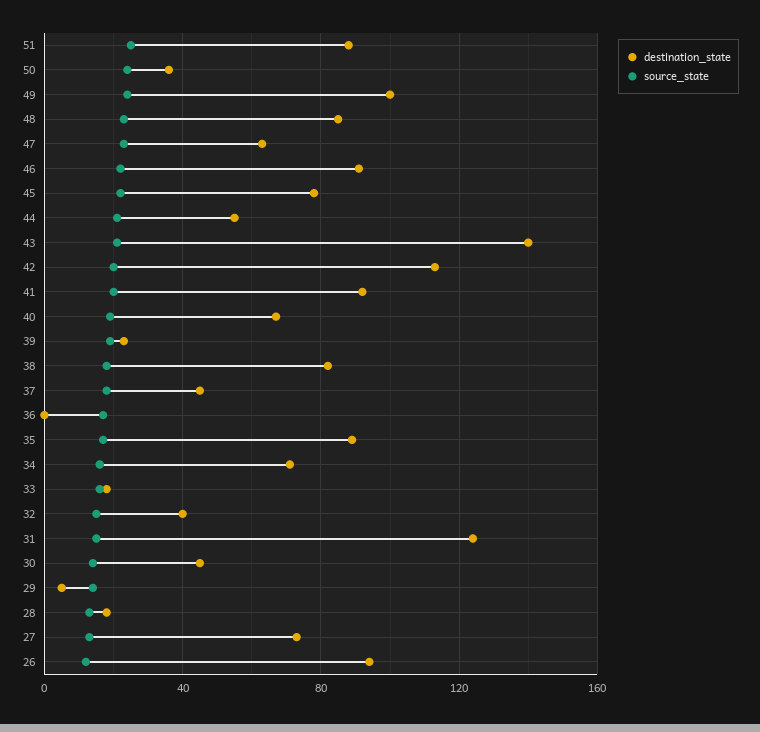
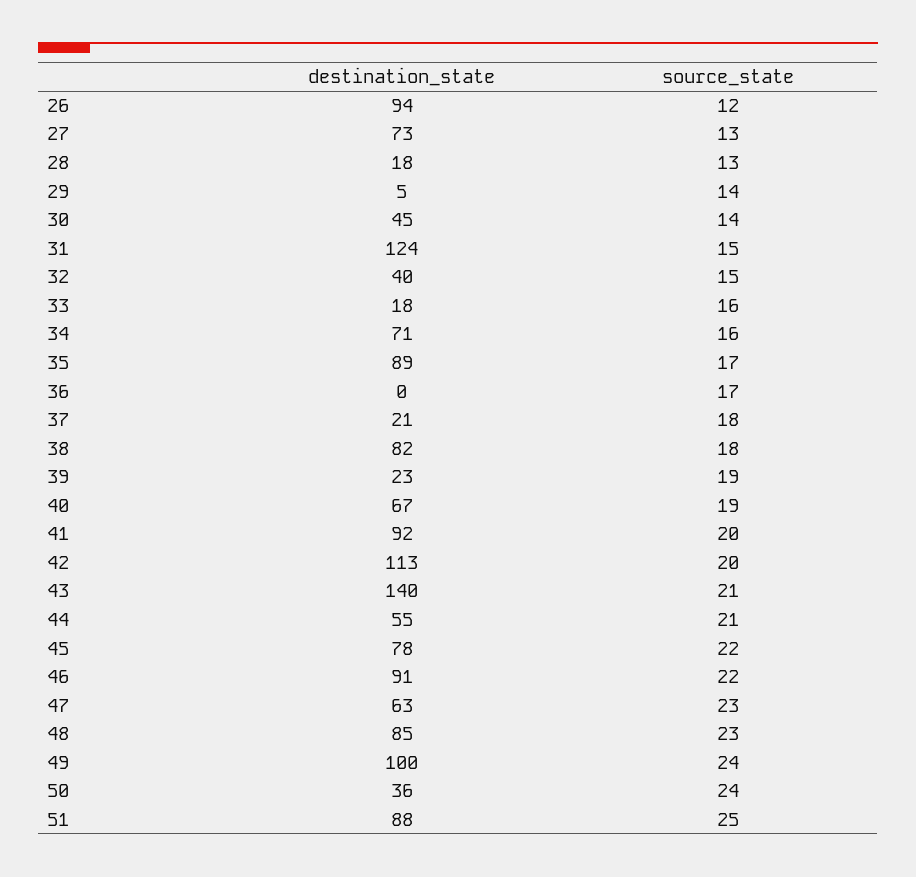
destination_state, 37: 45 -> 21

